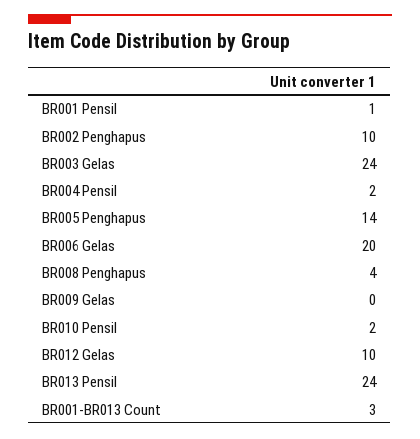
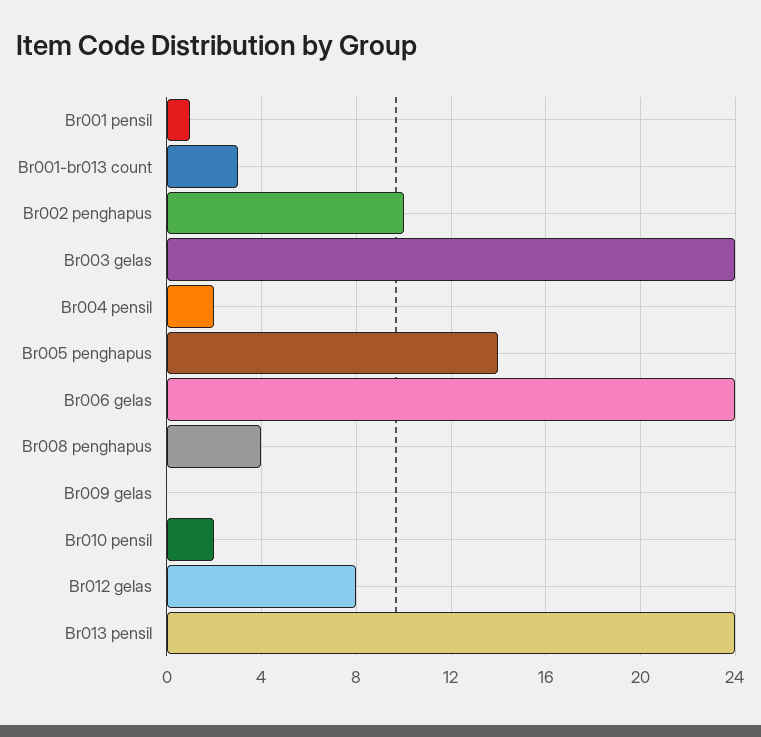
BR006 Gelas: 20 -> 24
BR012 Gelas: 10 -> 8

